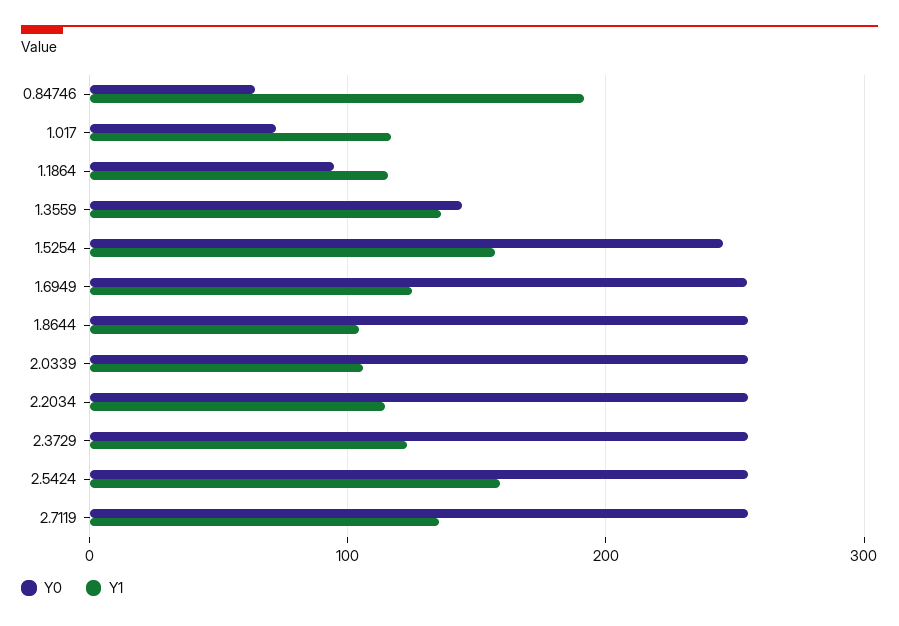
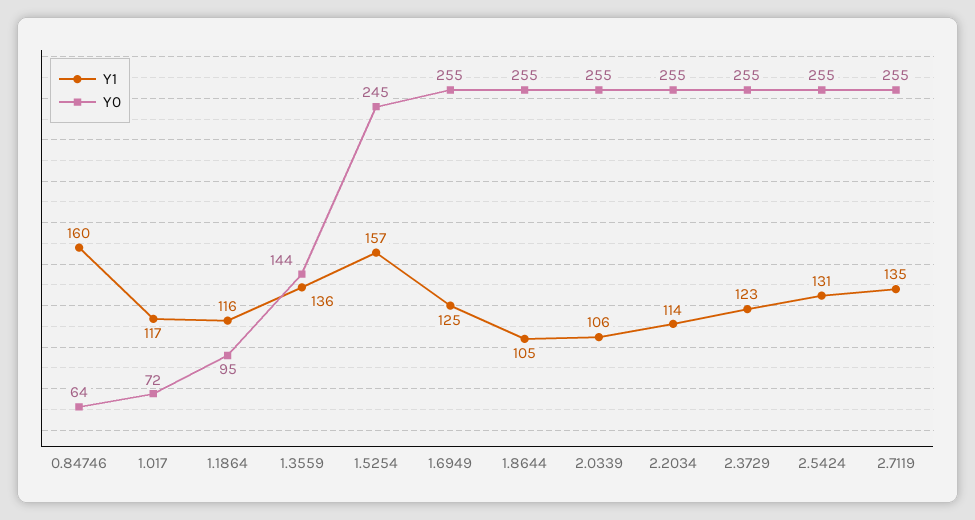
Y1, 0.84746: 190 -> 160
Y1, 2.5424: 160 -> 131

